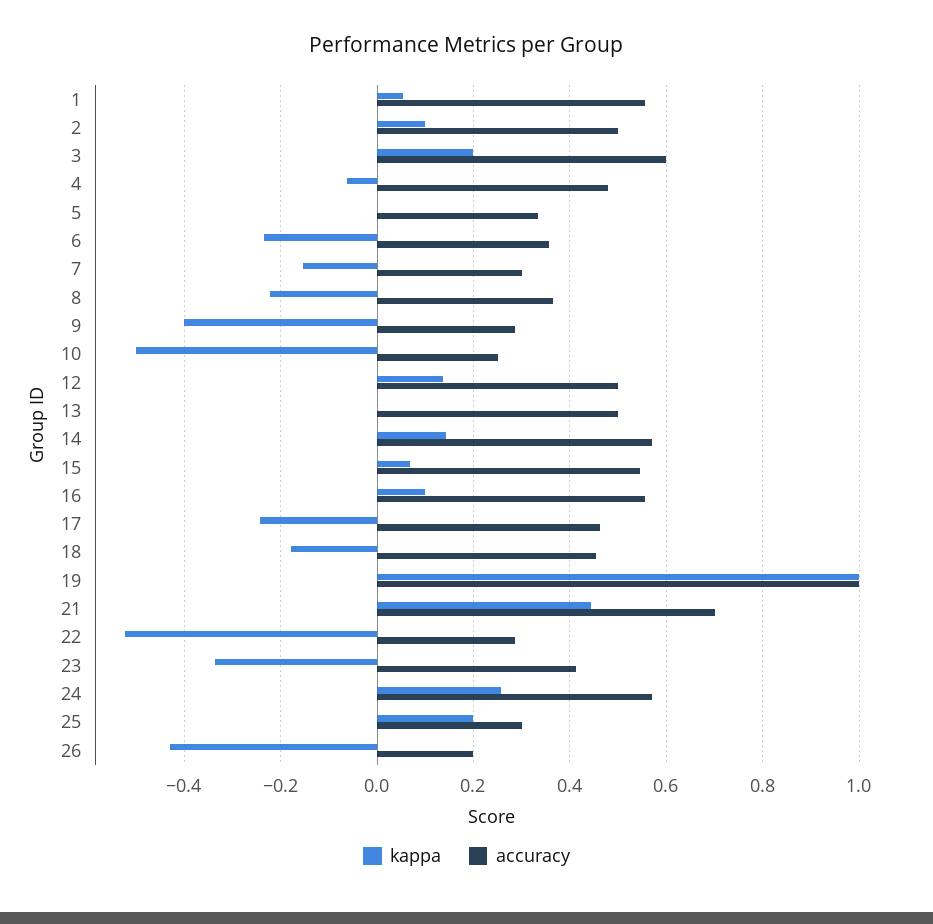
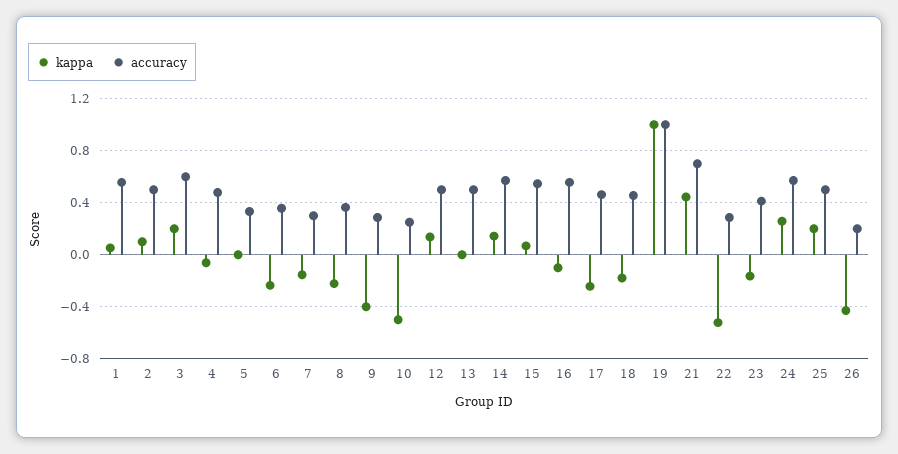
kappa, 16: 0.1 -> -0.1
kappa, 23: -0.34 -> -0.15
accuracy, 25: 0.3 -> 0.5

